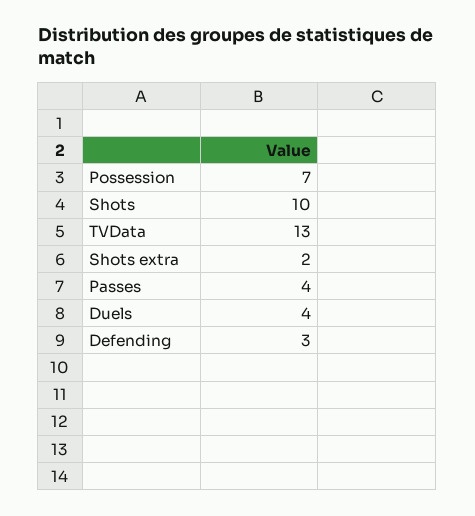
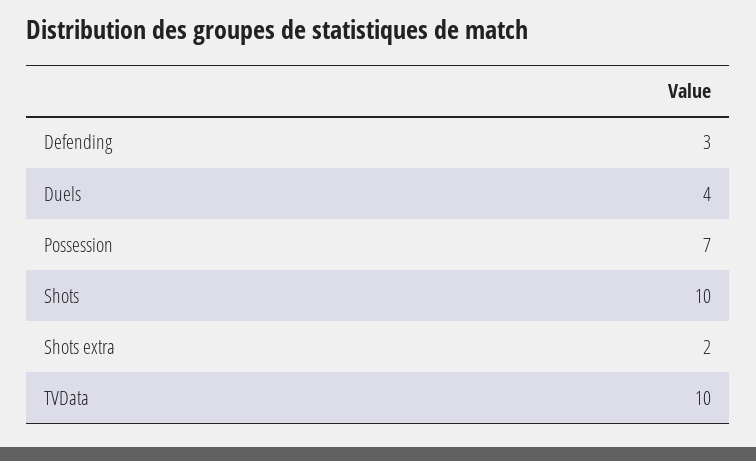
TVData: 13 -> 10
Passes: 4 -> none

